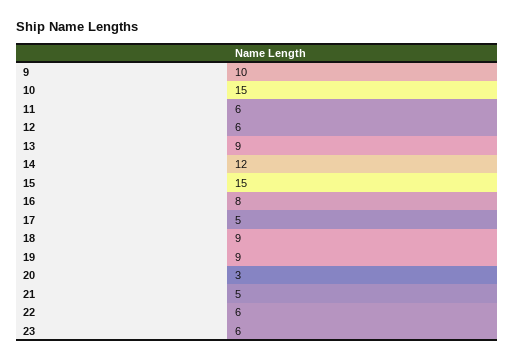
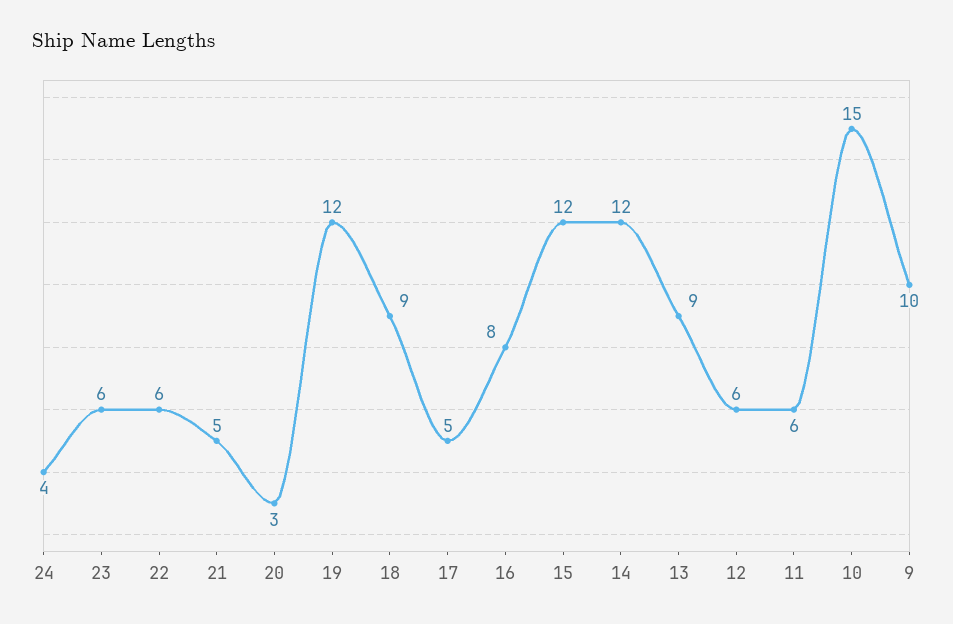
15: 15 -> 12
19: 9 -> 12
24: none -> 4

